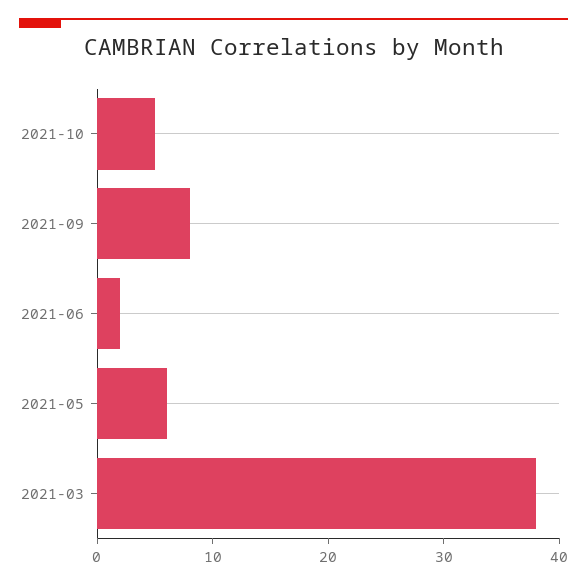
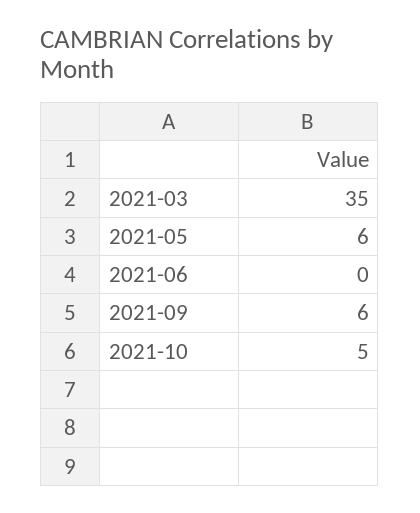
2021-09: 8 -> 6
2021-06: 2 -> 0
2021-03: 38 -> 35

